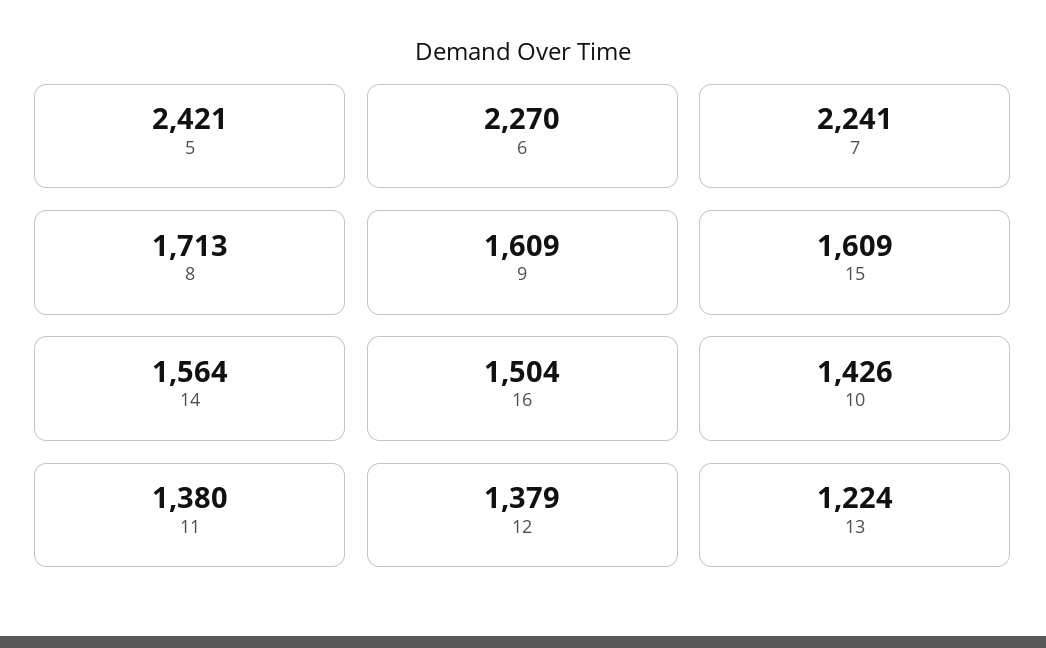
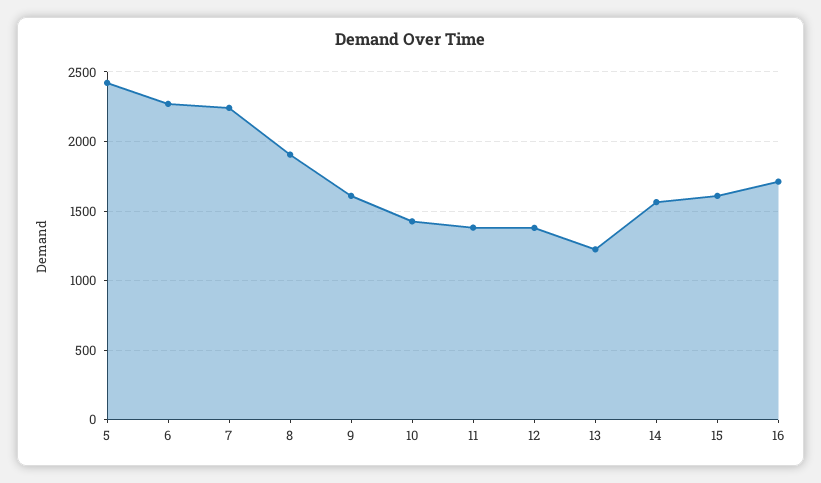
8: 1713 -> 1900
16: 1504 -> 1700

